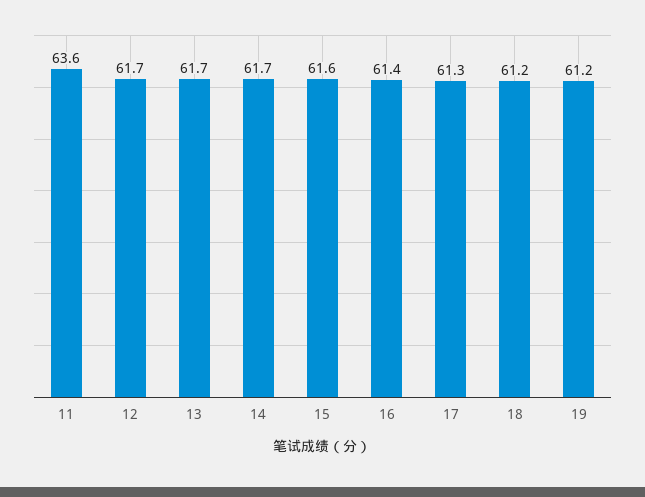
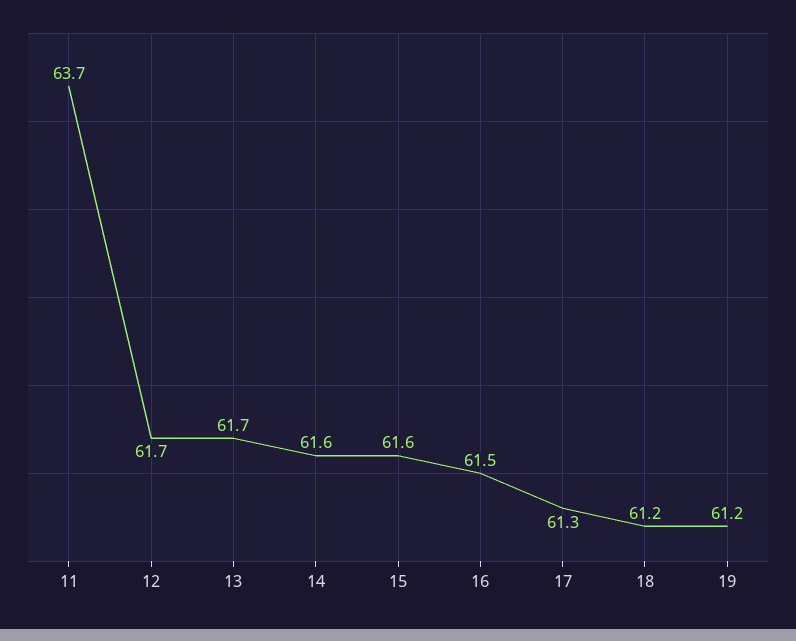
11: 63.6 -> 63.7
14: 61.7 -> 61.6
16: 61.4 -> 61.5

